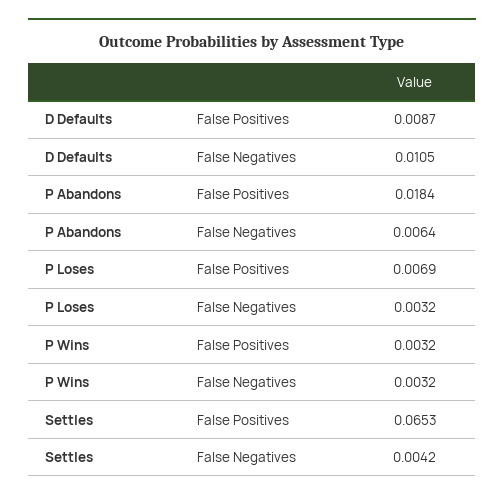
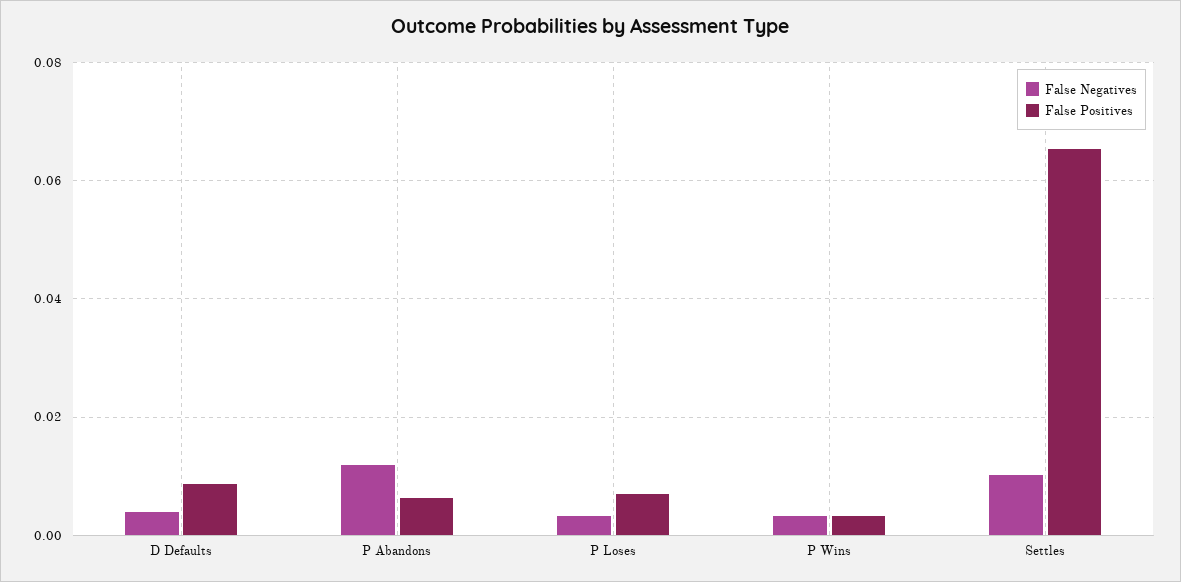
False Negatives, D Defaults: 0.0105 -> 0.004
False Positives, P Abandons: 0.0184 -> 0.006
False Negatives, P Abandons: 0.0064 -> 0.012
False Negatives, Settles: 0.0042 -> 0.01

